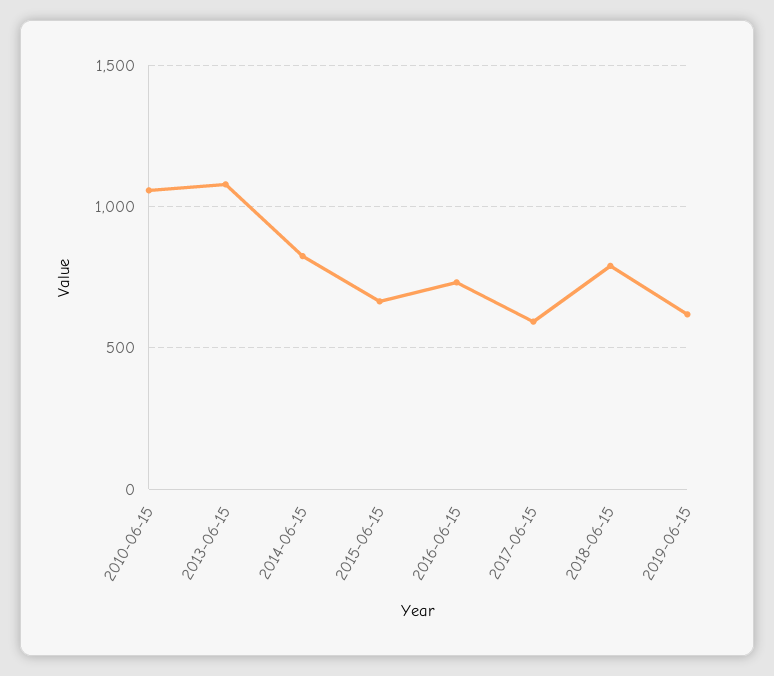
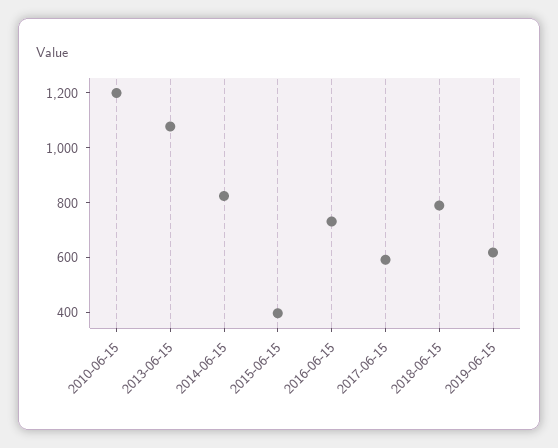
2010-06-15: 1050 -> 1200
2015-06-15: 650 -> 400

